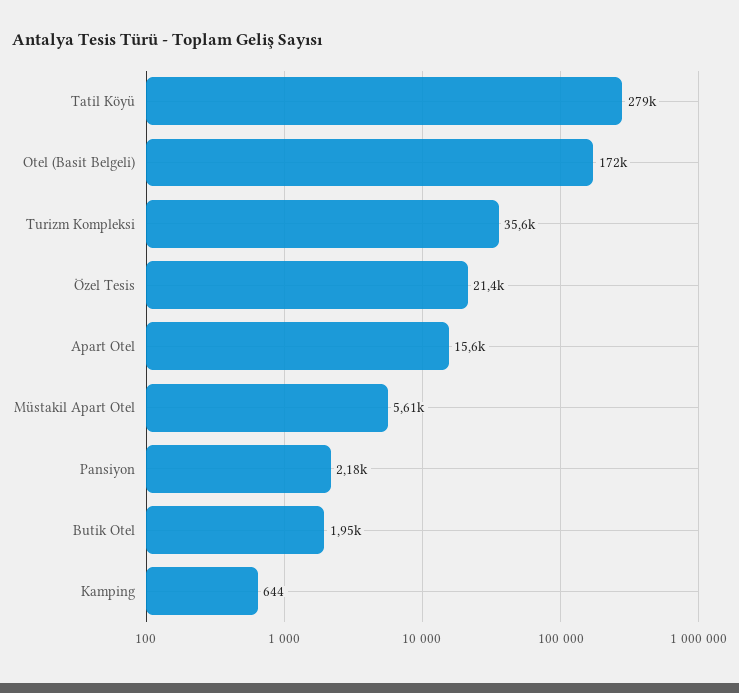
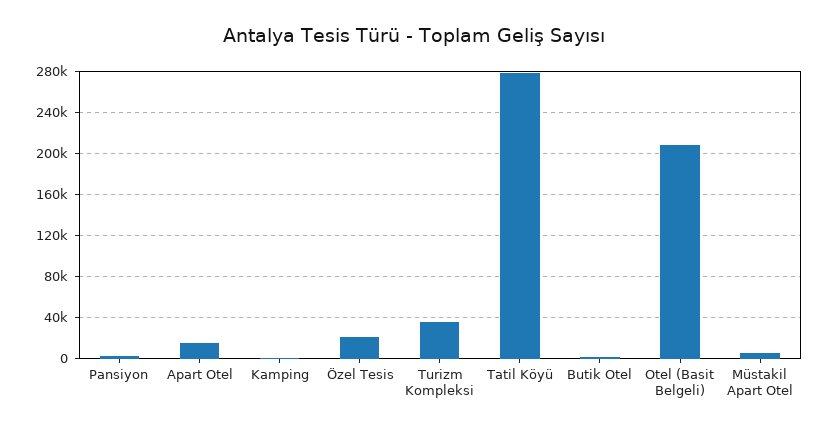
Otel (Basit Belgeli): 172000 -> 210000

